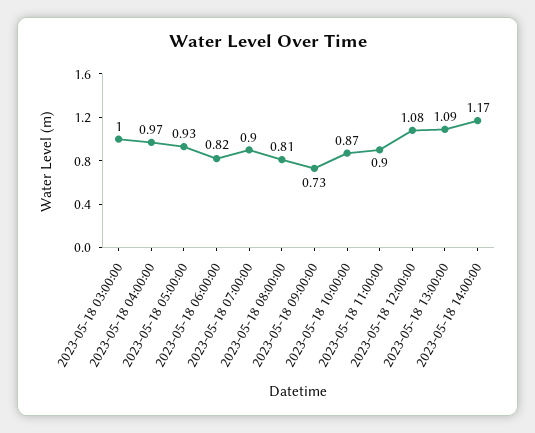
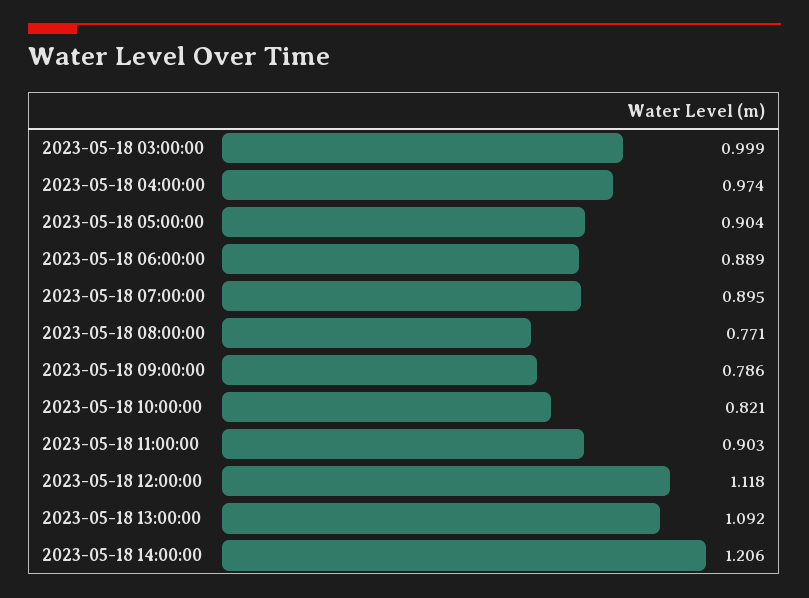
2023-05-18 05:00:00: 0.93 -> 0.904
2023-05-18 06:00:00: 0.82 -> 0.889
2023-05-18 08:00:00: 0.81 -> 0.771
2023-05-18 09:00:00: 0.73 -> 0.786
2023-05-18 10:00:00: 0.87 -> 0.821
2023-05-18 12:00:00: 1.08 -> 1.118
2023-05-18 14:00:00: 1.17 -> 1.206

